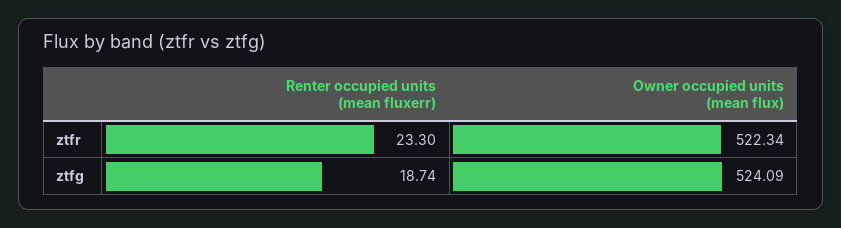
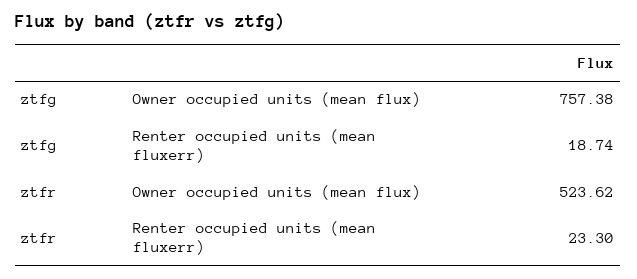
Owner occupied units (mean flux), ztfr: 522.34 -> 523.62
Owner occupied units (mean flux), ztfg: 524.09 -> 757.38

